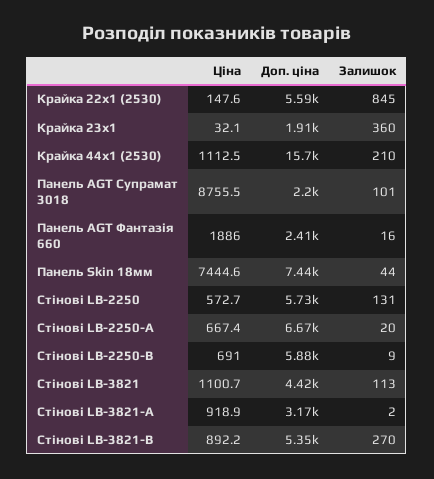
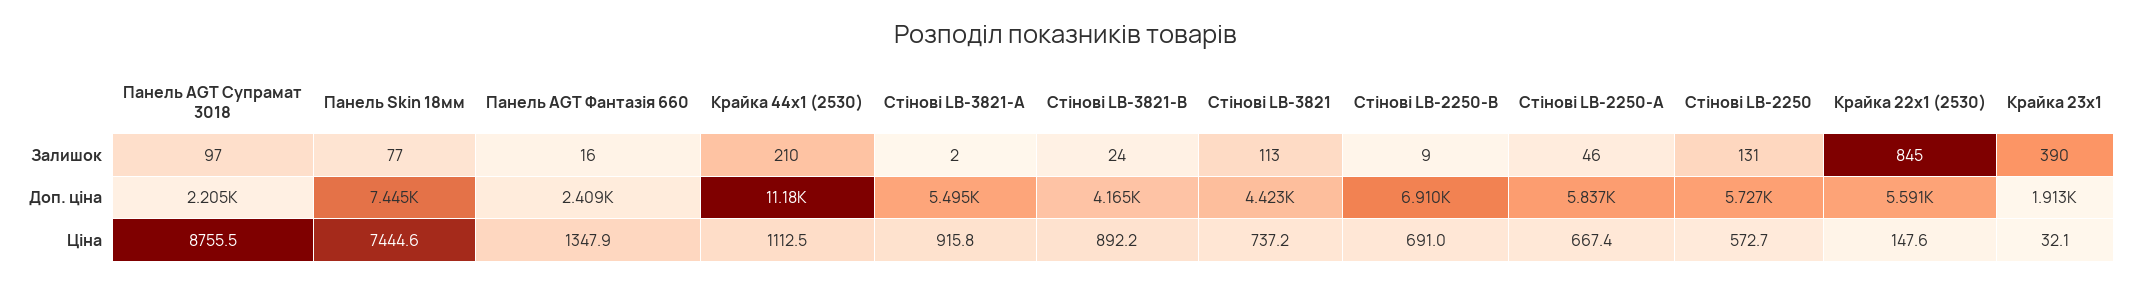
Залишок, Крайка 23x1: 360 -> 390
Доп. ціна, Крайка 44x1 (2530): 15700 -> 11180
Залишок, Панель AGT Супрамат 3018: 101 -> 97
Ціна, Панель AGT Фантазія 660: 1886 -> 1347.9
Залишок, Панель Skin 18мм: 44 -> 77
Доп. ціна, Стінові LB-2250-А: 6670 -> 5837
Залишок, Стінові LB-2250-А: 20 -> 46
Доп. ціна, Стінові LB-2250-В: 5880 -> 6910
Ціна, Стінові LB-3821: 1100.7 -> 737.2
Ціна, Стінові LB-3821-А: 918.9 -> 915.8
Доп. ціна, Стінові LB-3821-А: 3170 -> 5495
Доп. ціна, Стінові LB-3821-В: 5350 -> 4165
Залишок, Стінові LB-3821-В: 270 -> 24

